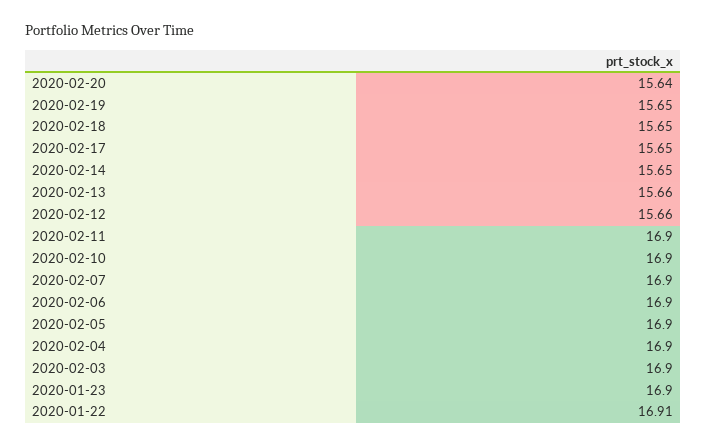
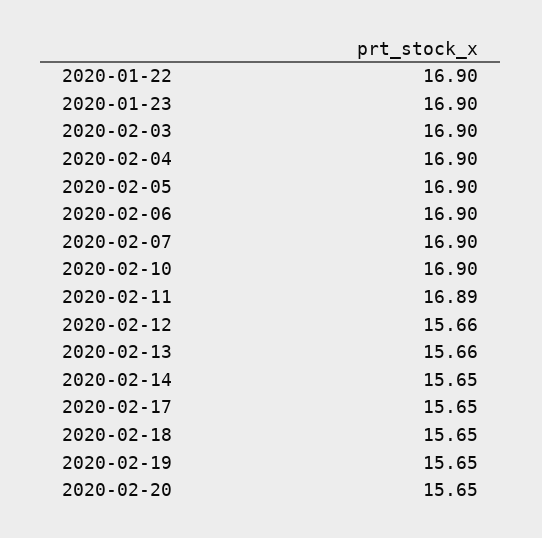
2020-02-20: 15.64 -> 15.65
2020-02-11: 16.9 -> 16.89
2020-01-22: 16.91 -> 16.9

